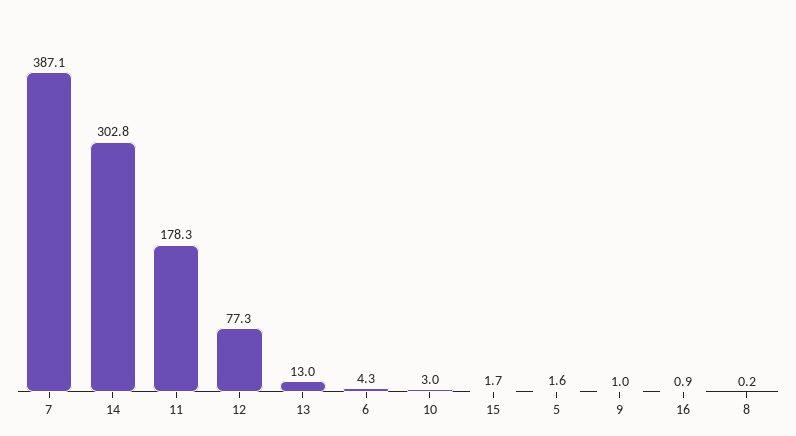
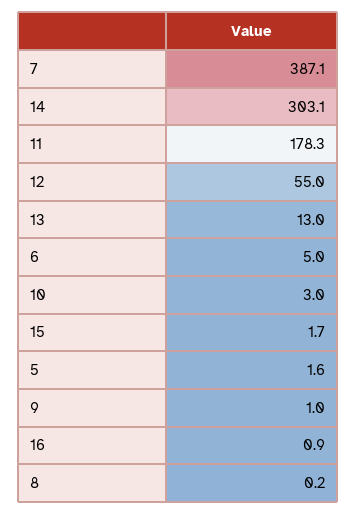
14: 302.8 -> 303.1
12: 77.3 -> 55
6: 4.3 -> 5

